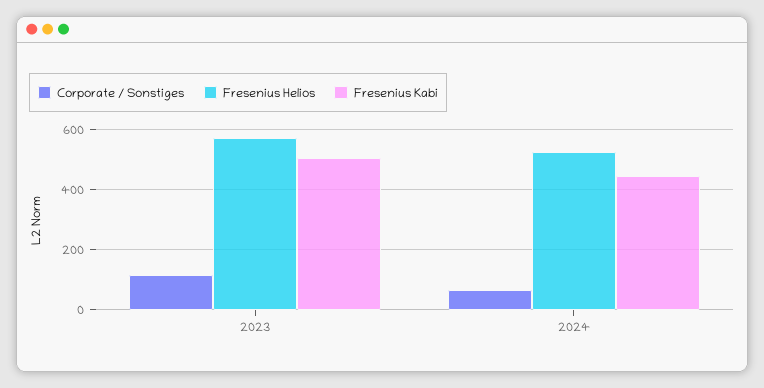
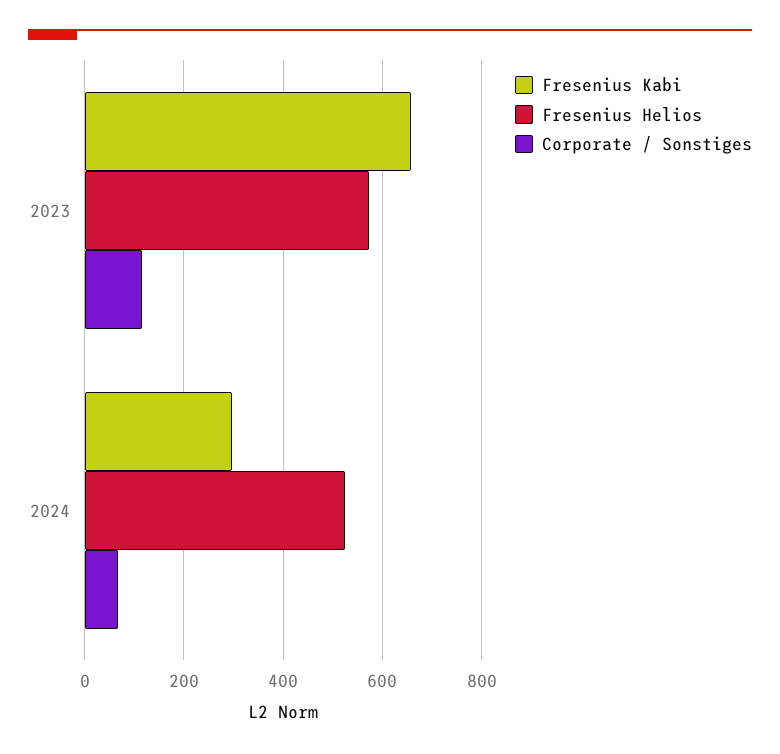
Fresenius Kabi, 2023: 500 -> 660
Fresenius Kabi, 2024: 440 -> 300

